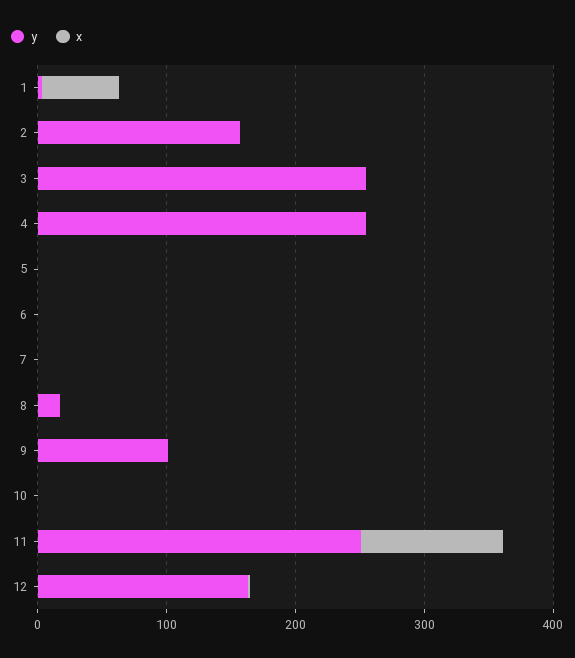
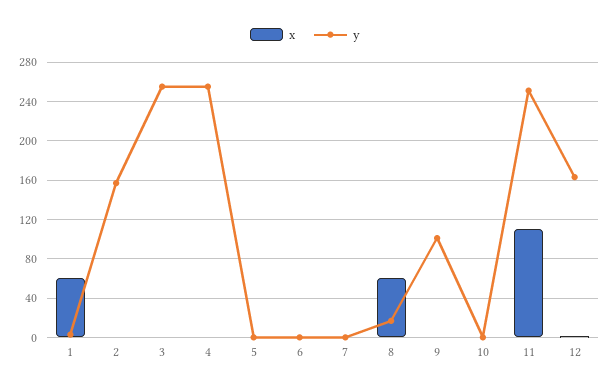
x, 8: 0 -> 60

